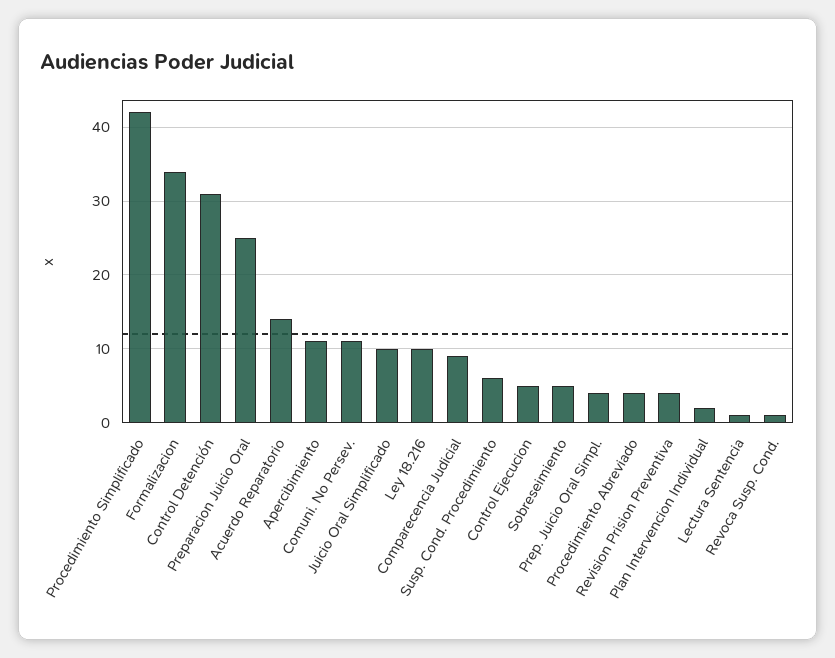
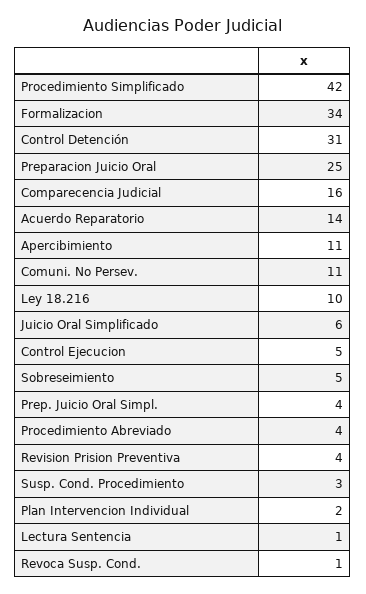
Juicio Oral Simplificado: 10 -> 6
Comparecencia Judicial: 9 -> 16
Susp. Cond. Procedimiento: 6 -> 3

